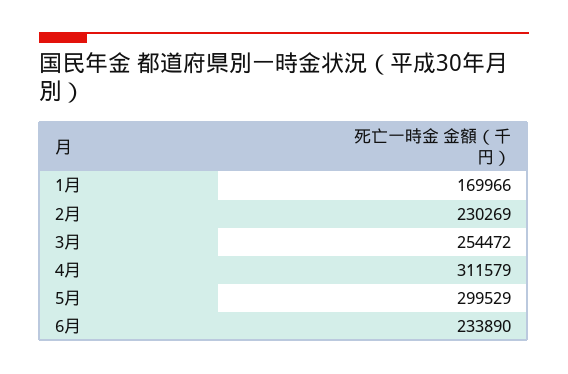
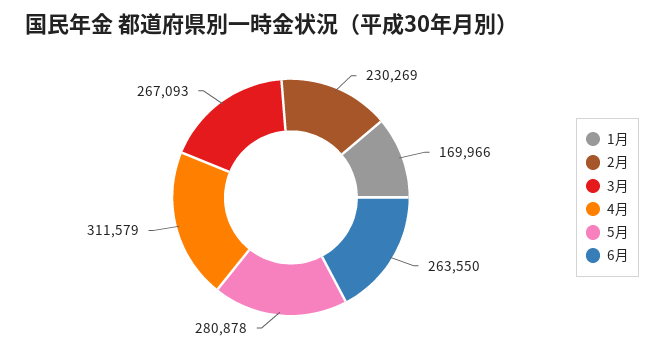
3月: 254472 -> 267093
5月: 299529 -> 280878
6月: 233890 -> 263550

